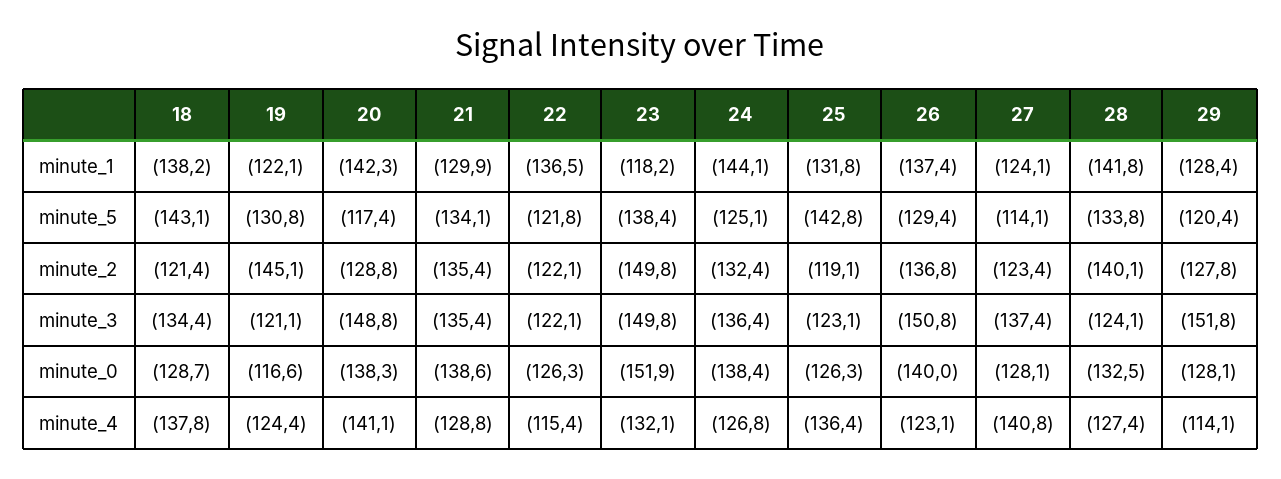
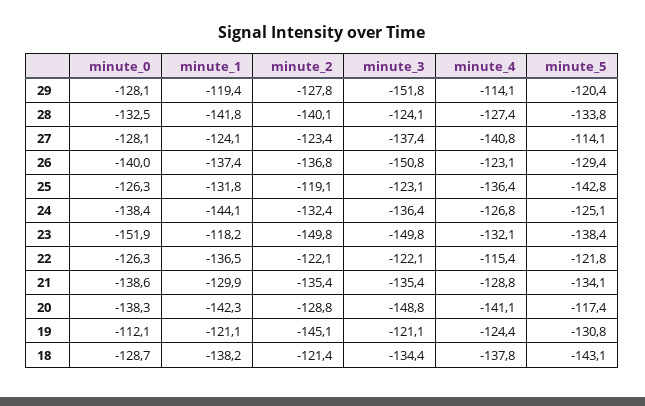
19, minute_1: -122.1 -> -121.1
29, minute_1: -128.4 -> -119.4
19, minute_0: -116.6 -> -112.1

